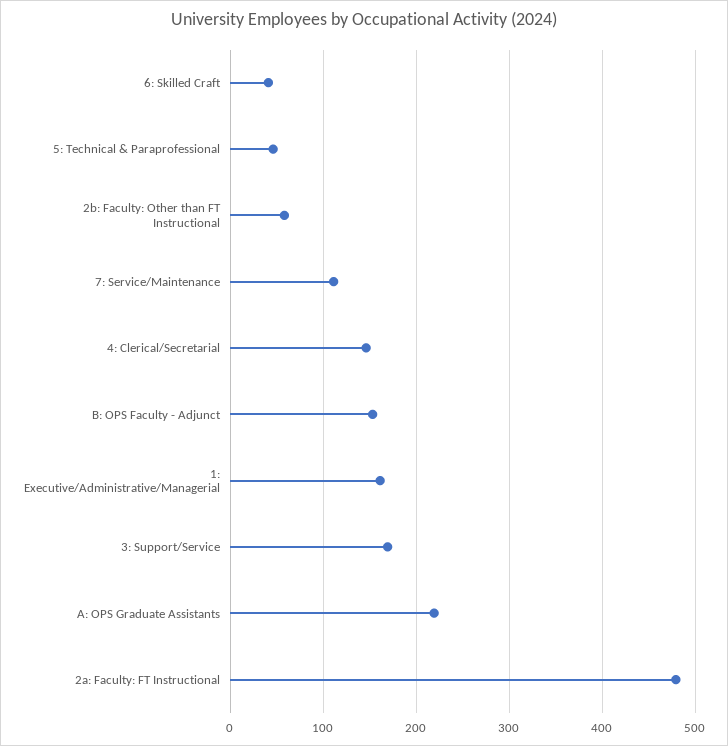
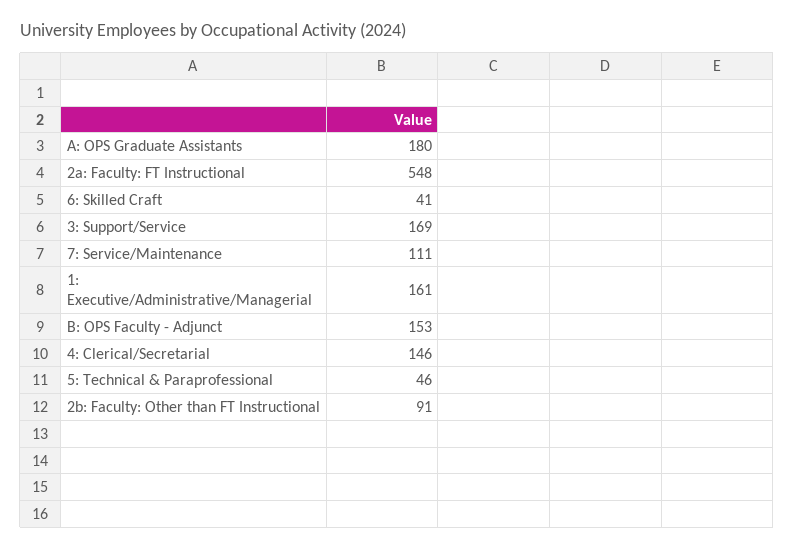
2b: Faculty: Other than FT Instructional: 60 -> 91
A: OPS Graduate Assistants: 220 -> 180
2a: Faculty: FT Instructional: 480 -> 548

